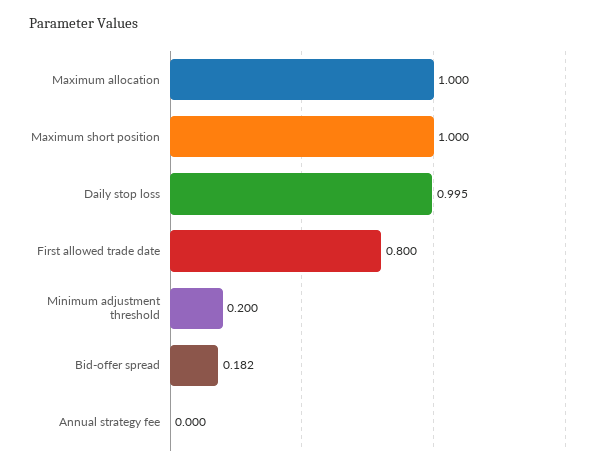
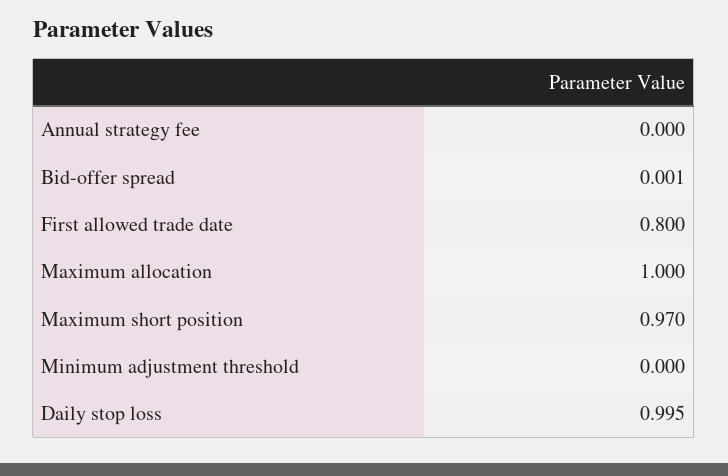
Maximum short position: 1 -> 0.97
Minimum adjustment threshold: 0.2 -> 0
Bid-offer spread: 0.182 -> 0.001

